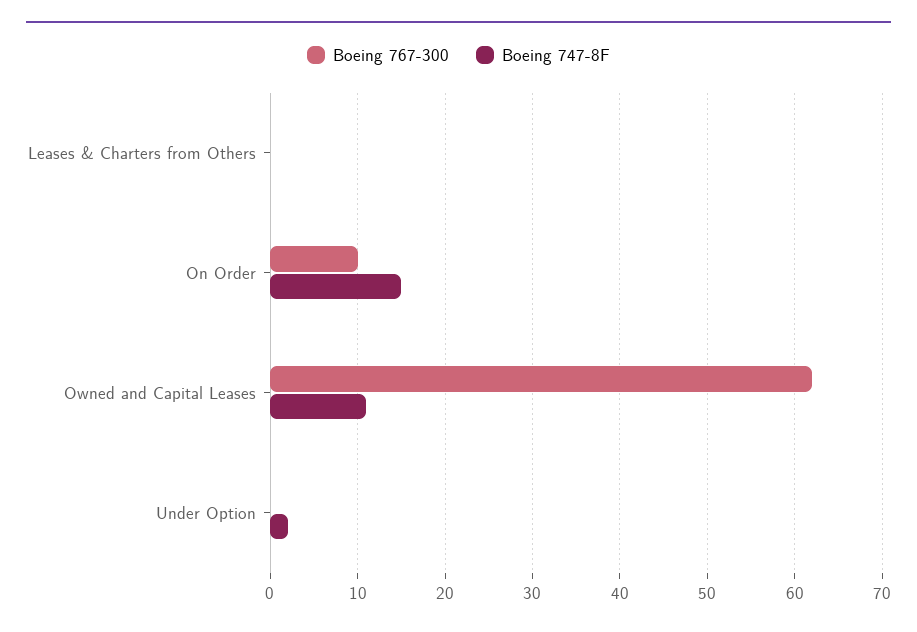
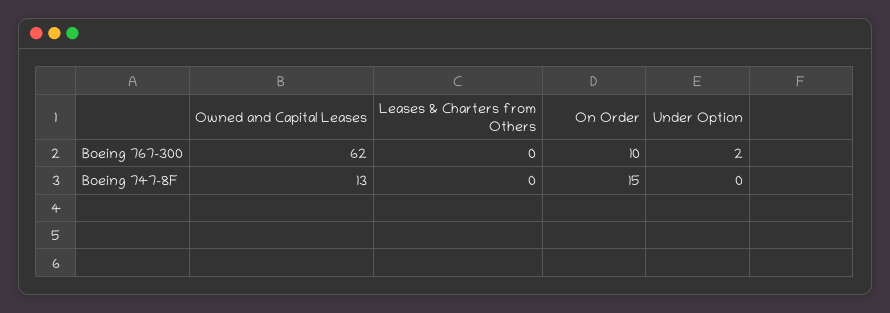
Boeing 747-8F, Owned and Capital Leases: 11 -> 13
Boeing 767-300, Under Option: 0 -> 2
Boeing 747-8F, Under Option: 2 -> 0

